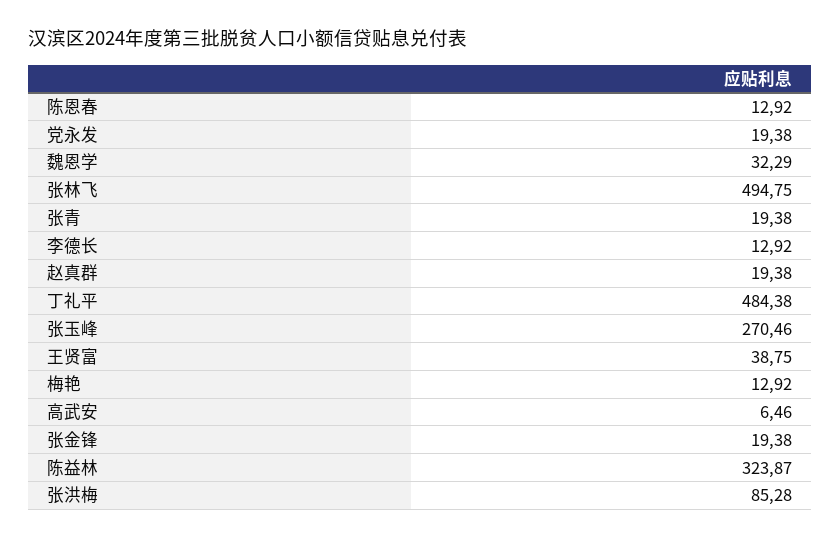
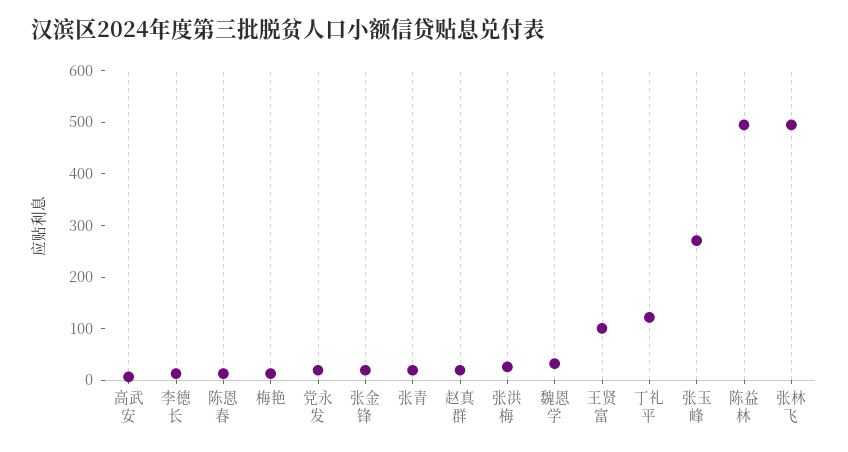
丁礼平: 484.38 -> 120
王贤富: 38.75 -> 100
陈益林: 323.87 -> 500
张洪梅: 85.28 -> 20

